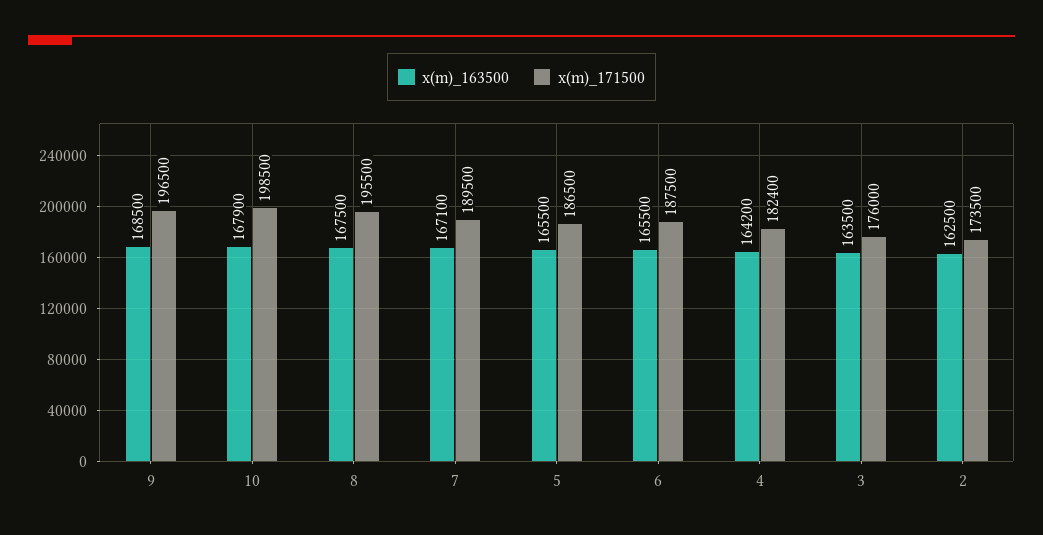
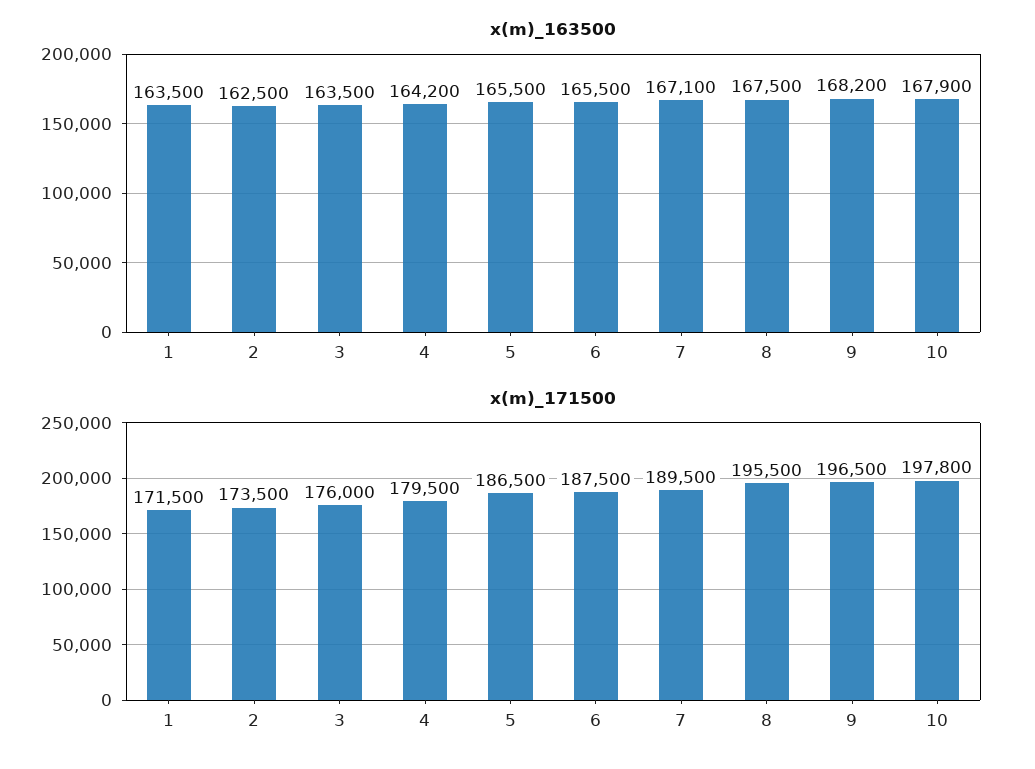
x(m)_163500, 9: 168500 -> 168200
x(m)_171500, 10: 198500 -> 197800
x(m)_171500, 4: 182400 -> 179500
x(m)_163500, 1: none -> 163500
x(m)_171500, 1: none -> 171500

